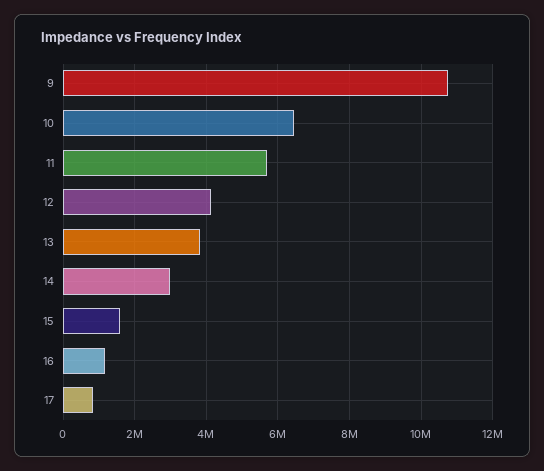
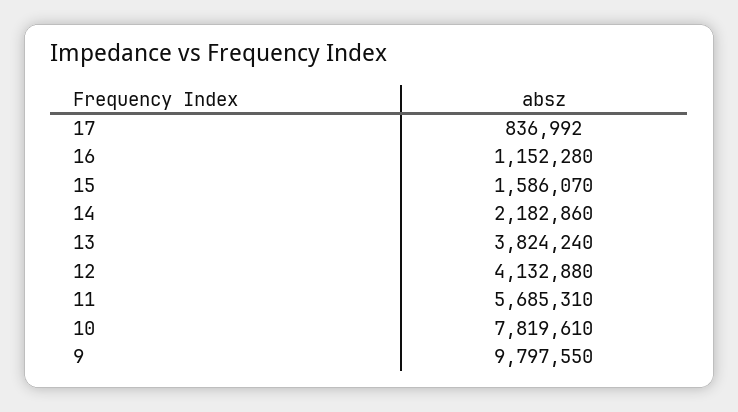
9: 10800000 -> 9797550
10: 6400000 -> 7819610
14: 3000000 -> 2182860

